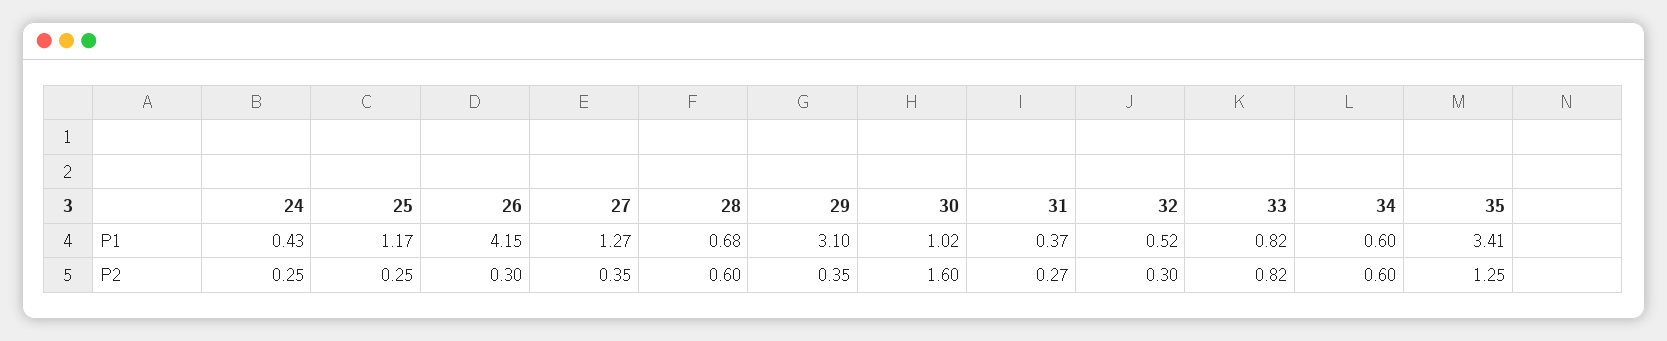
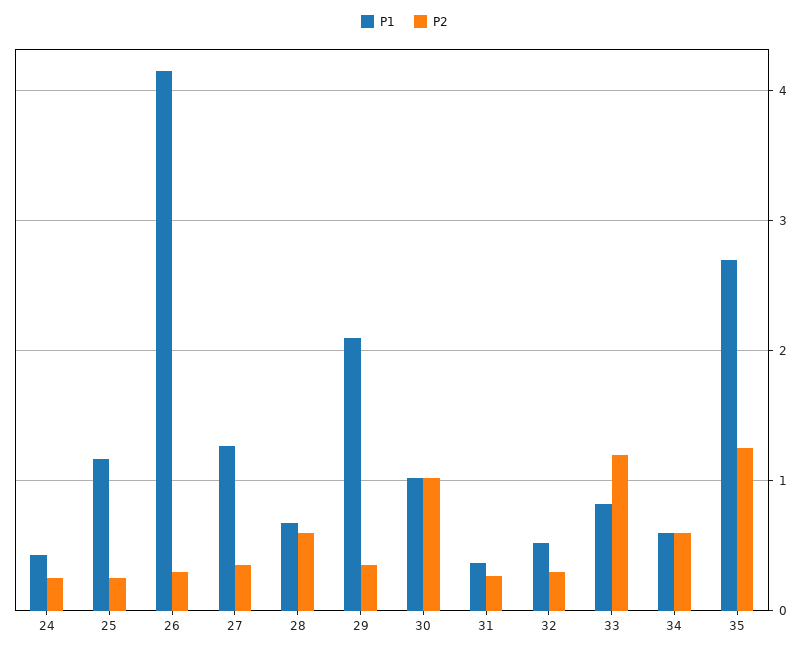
P1, 29: 3.1 -> 2.1
P1, 35: 3.41 -> 2.7
P2, 30: 1.6 -> 1
P2, 33: 0.82 -> 1.2

